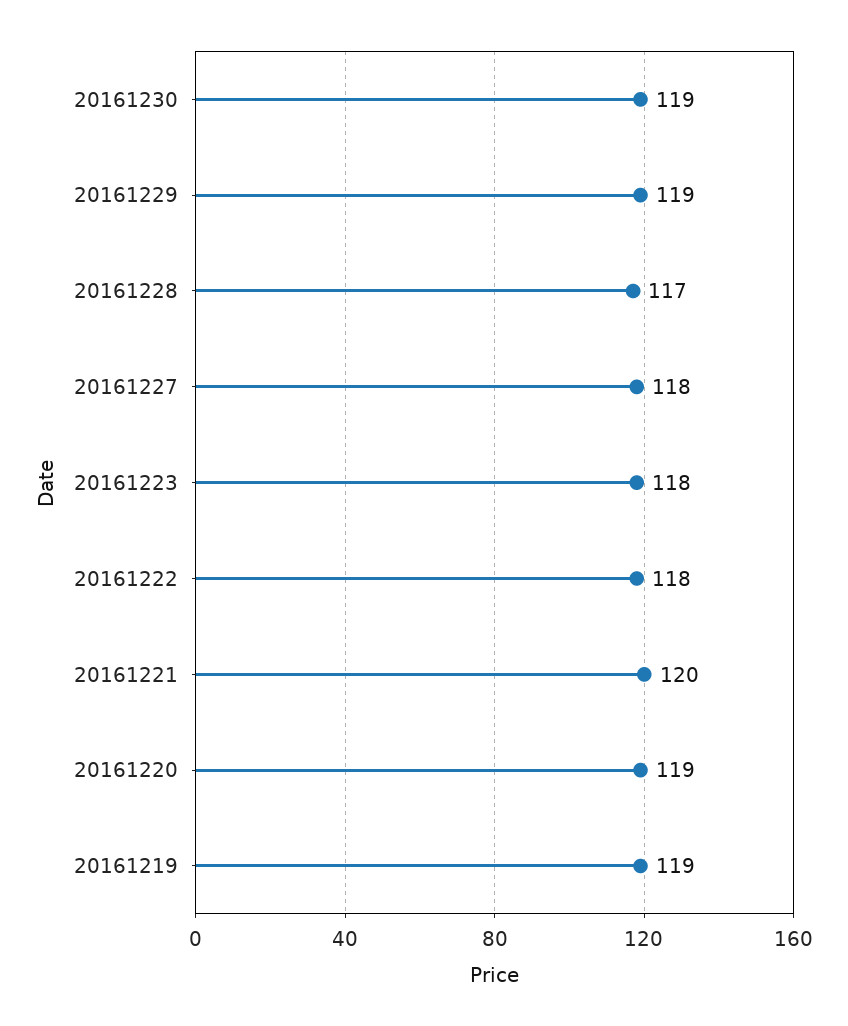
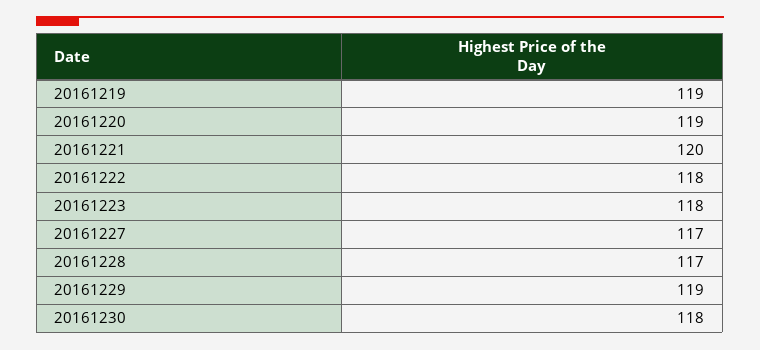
20161230: 119 -> 118
20161227: 118 -> 117

